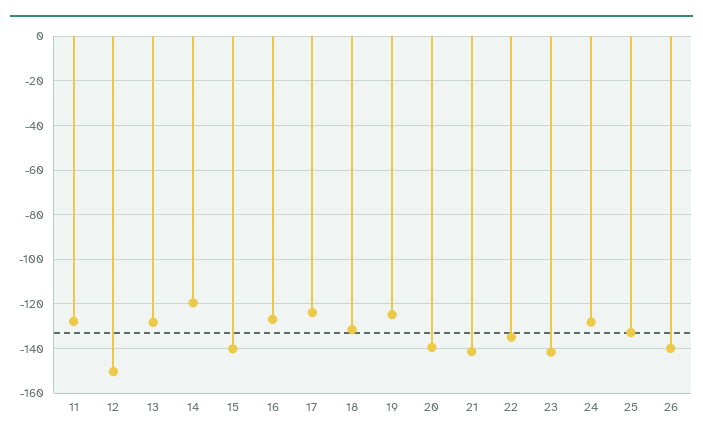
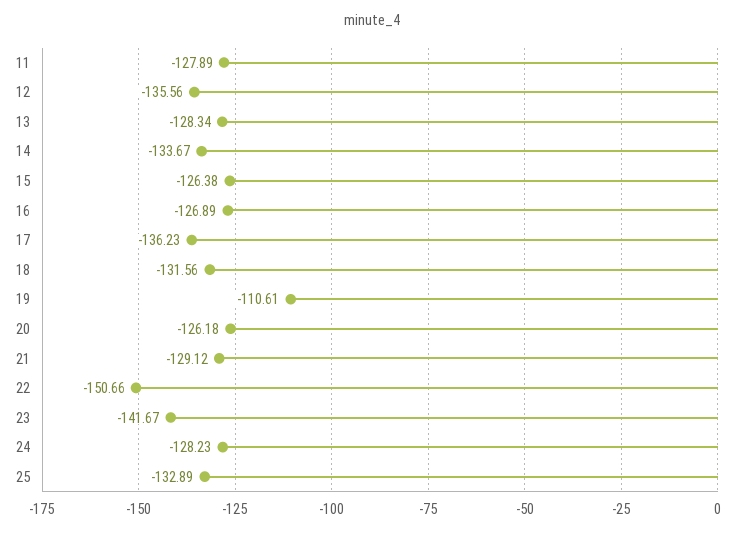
12: -150 -> -135.56
14: -120 -> -133.67
15: -140 -> -126.38
17: -125 -> -136.23
19: -125 -> -110.61
20: -140 -> -126.18
21: -140 -> -129.12
22: -135 -> -150.66
26: -140 -> none

